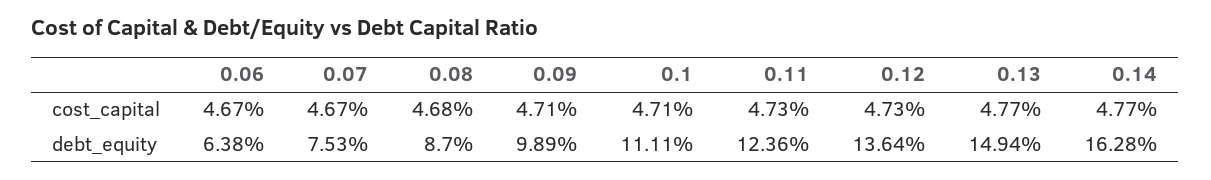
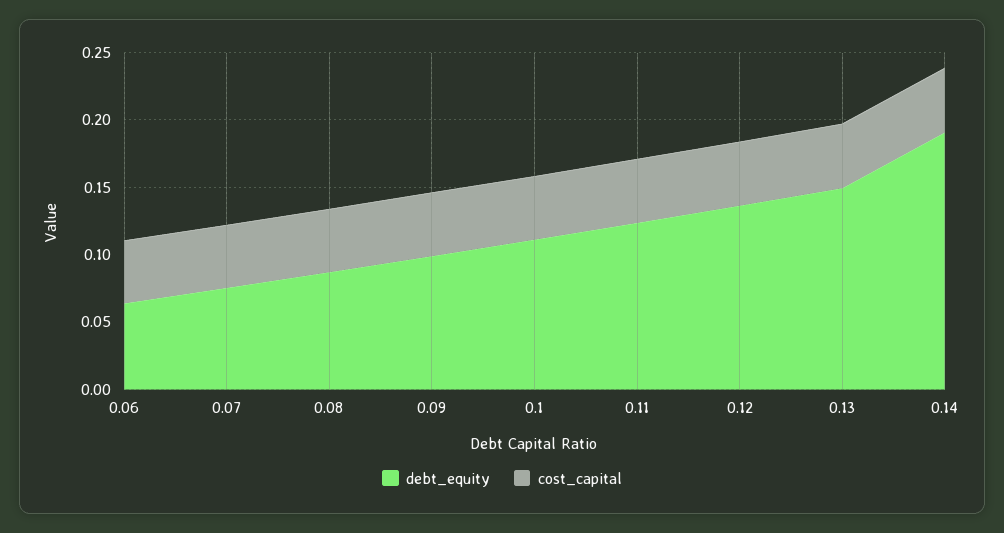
debt_equity, 0.14: 0.1628 -> 0.19

